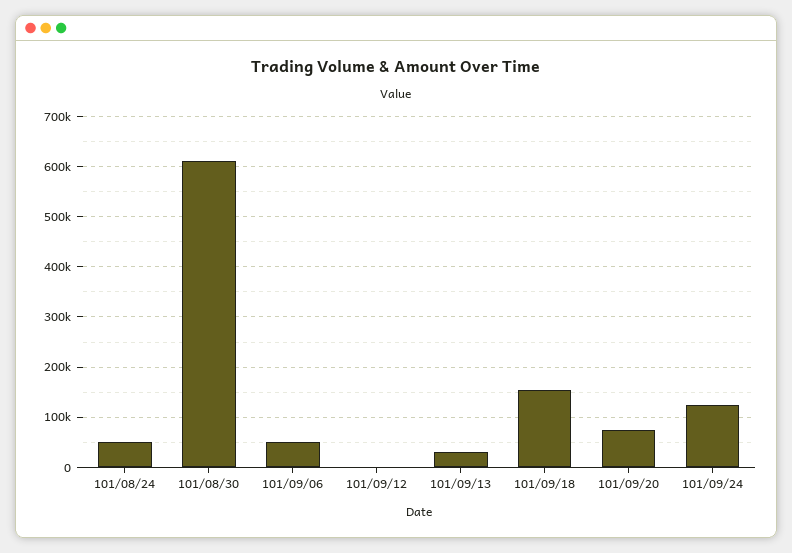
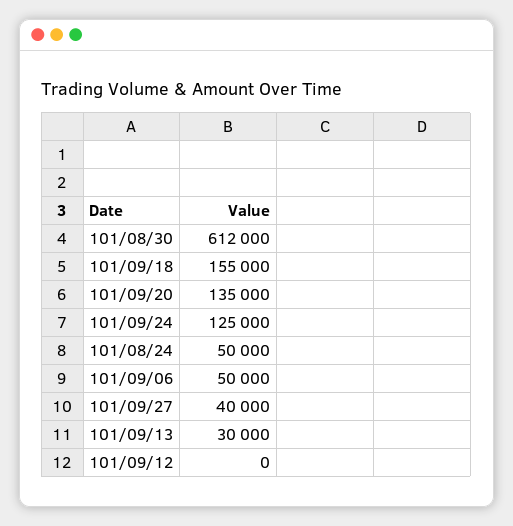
101/09/20: 80000 -> 135000
101/09/27: none -> 40000

